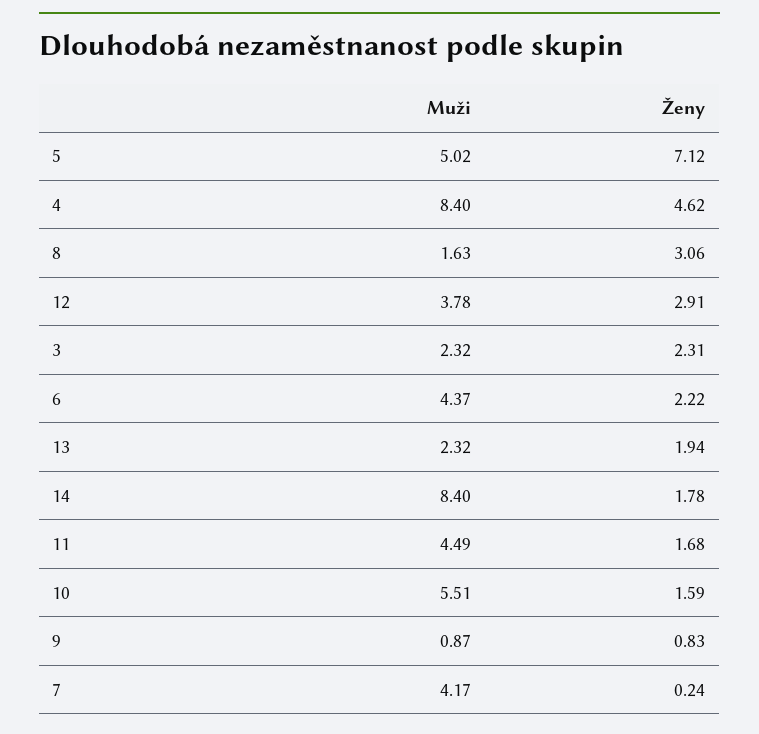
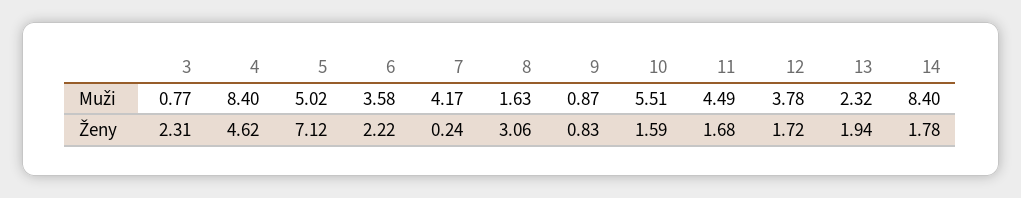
Ženy, 12: 2.91 -> 1.72
Muži, 3: 2.32 -> 0.77
Muži, 6: 4.37 -> 3.58

